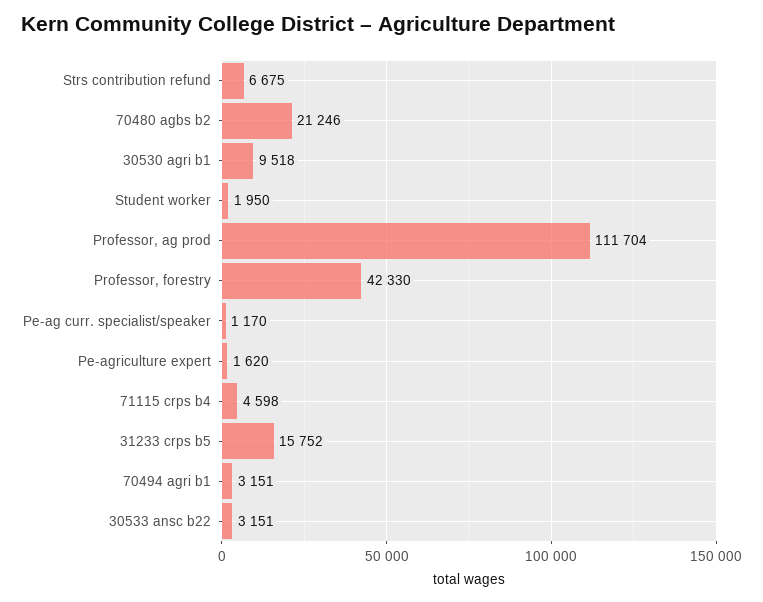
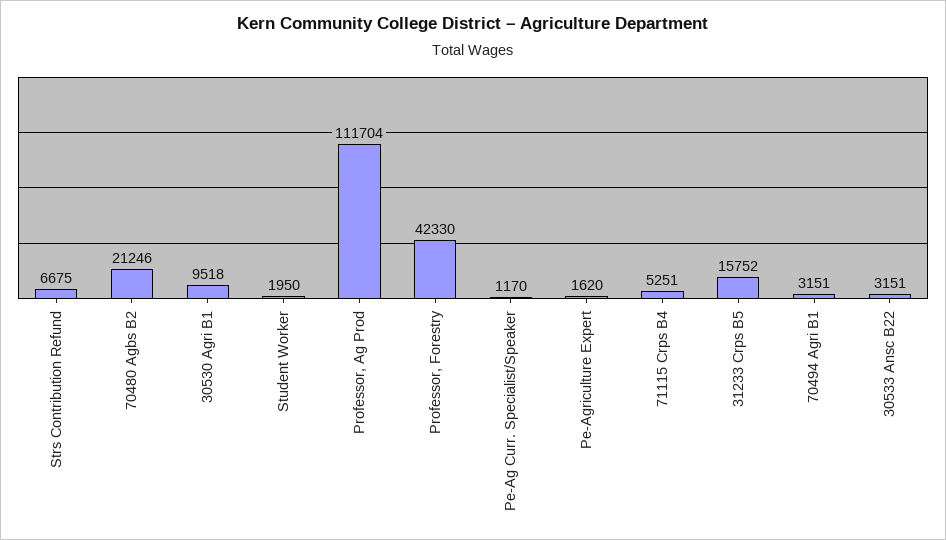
71115 crps b4: 4598 -> 5251

